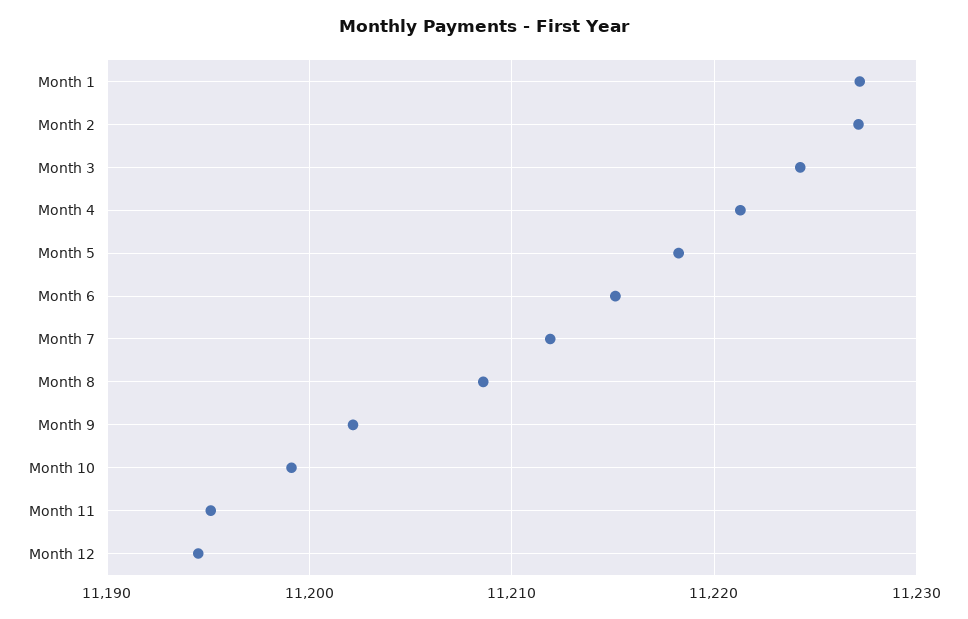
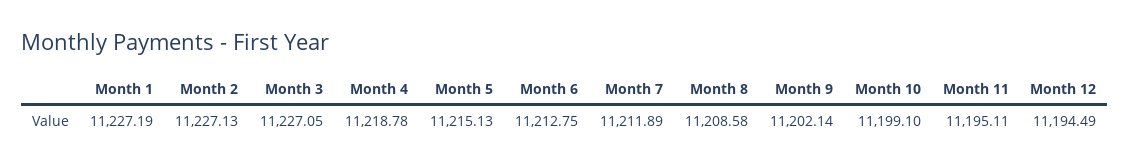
Month 3: 11224 -> 11227.05
Month 4: 11221 -> 11218.78
Month 5: 11218 -> 11215.13
Month 6: 11215 -> 11212.75

